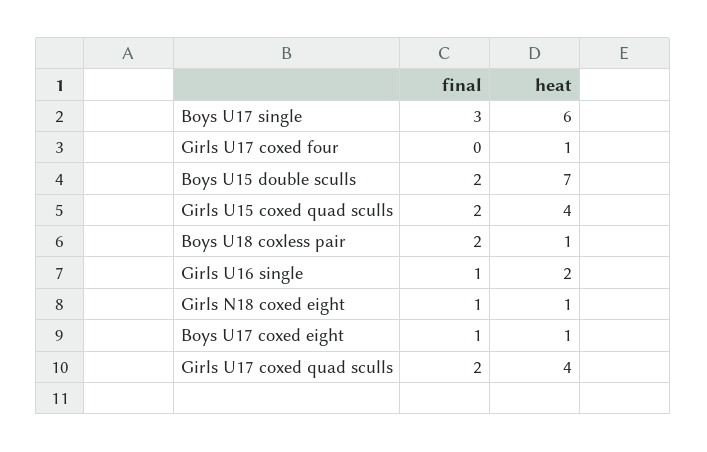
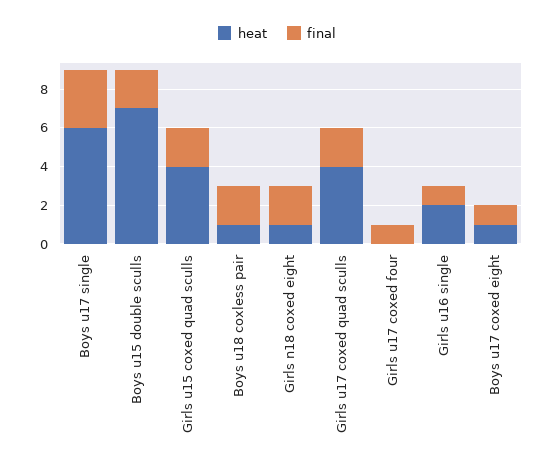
final, Girls U17 coxed four: 0 -> 1
heat, Girls U17 coxed four: 1 -> 0
final, Girls N18 coxed eight: 1 -> 2

